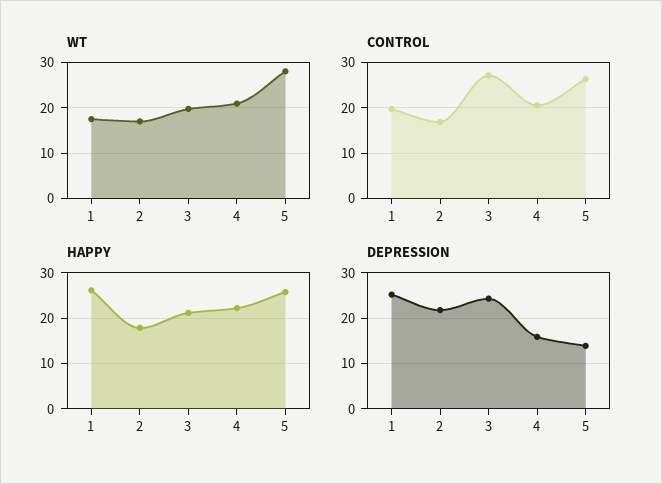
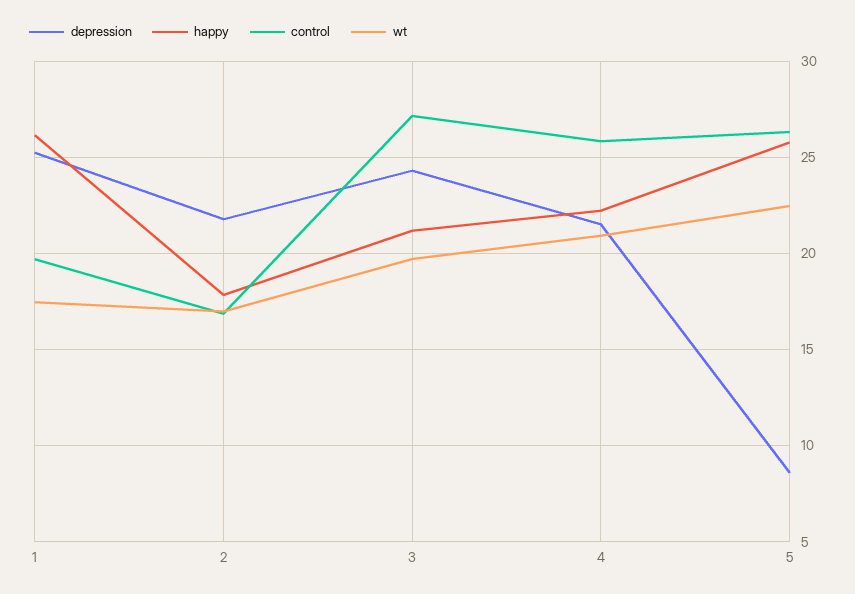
WT, 5: 28 -> 22.5
CONTROL, 4: 20 -> 26
DEPRESSION, 4: 16 -> 21.5
DEPRESSION, 5: 14 -> 8.5

